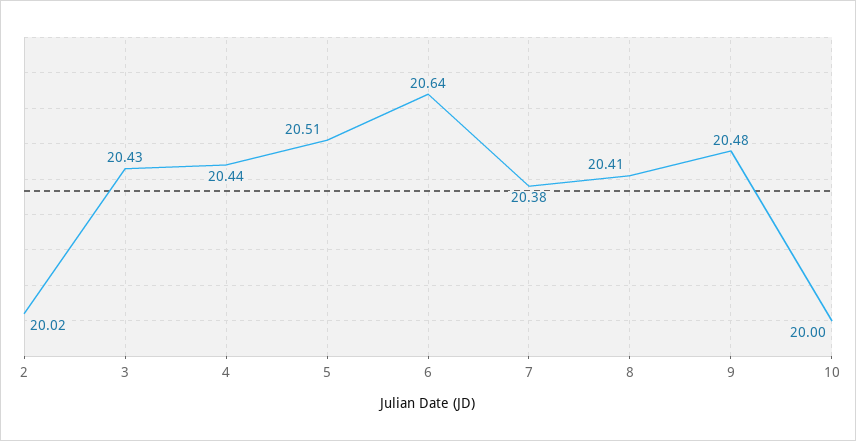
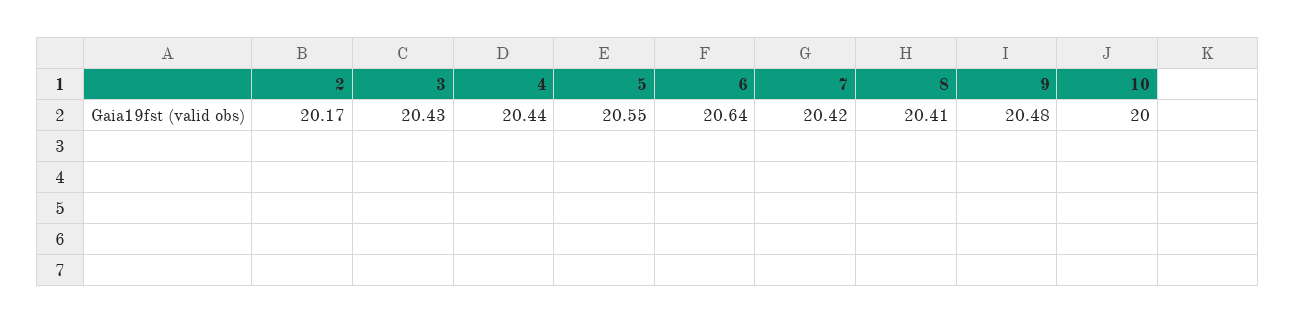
2: 20.02 -> 20.17
5: 20.51 -> 20.55
7: 20.38 -> 20.42

